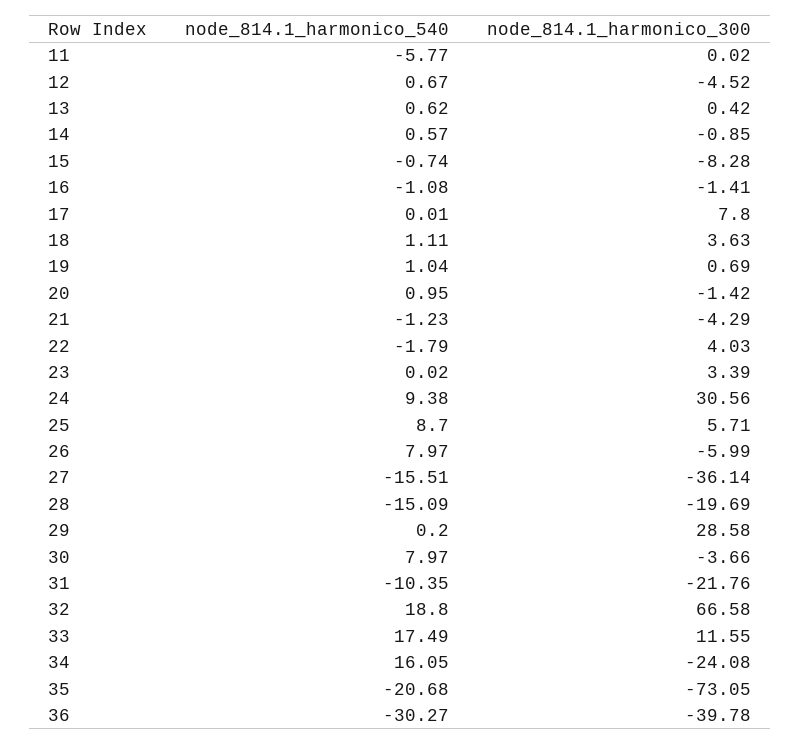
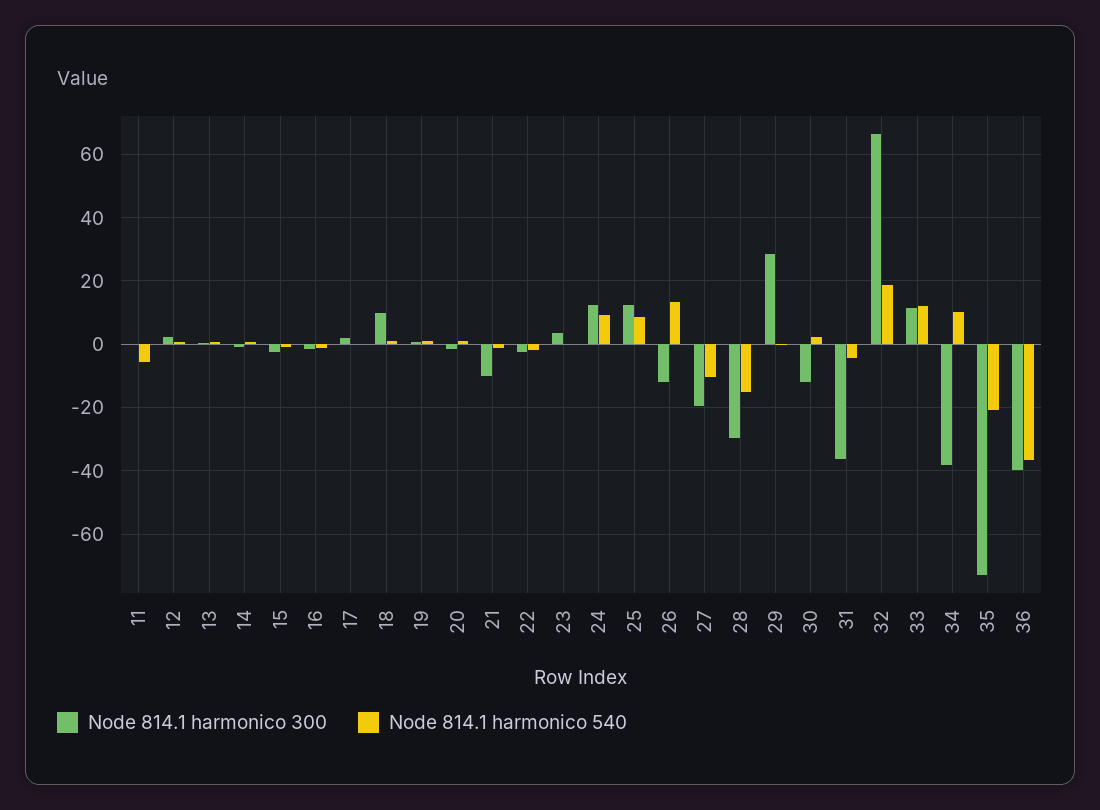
node_814.1_harmonico_300, 12: -4.52 -> 2
node_814.1_harmonico_300, 15: -8.28 -> -2
node_814.1_harmonico_300, 17: 7.8 -> 2
node_814.1_harmonico_300, 18: 3.63 -> 10
node_814.1_harmonico_300, 21: -4.29 -> -10
node_814.1_harmonico_300, 22: 4.03 -> -2
node_814.1_harmonico_300, 24: 30.56 -> 12
node_814.1_harmonico_300, 25: 5.71 -> 12
node_814.1_harmonico_540, 26: 7.97 -> 14
node_814.1_harmonico_300, 26: -5.99 -> -12
node_814.1_harmonico_540, 27: -15.51 -> -10
node_814.1_harmonico_300, 27: -36.14 -> -20
node_814.1_harmonico_300, 28: -19.69 -> -30
node_814.1_harmonico_540, 30: 7.97 -> 2
node_814.1_harmonico_300, 30: -3.66 -> -12
node_814.1_harmonico_540, 31: -10.35 -> -4
node_814.1_harmonico_300, 31: -21.76 -> -36
node_814.1_harmonico_540, 33: 17.49 -> 12
node_814.1_harmonico_540, 34: 16.05 -> 10
node_814.1_harmonico_300, 34: -24.08 -> -38
node_814.1_harmonico_540, 36: -30.27 -> -36

